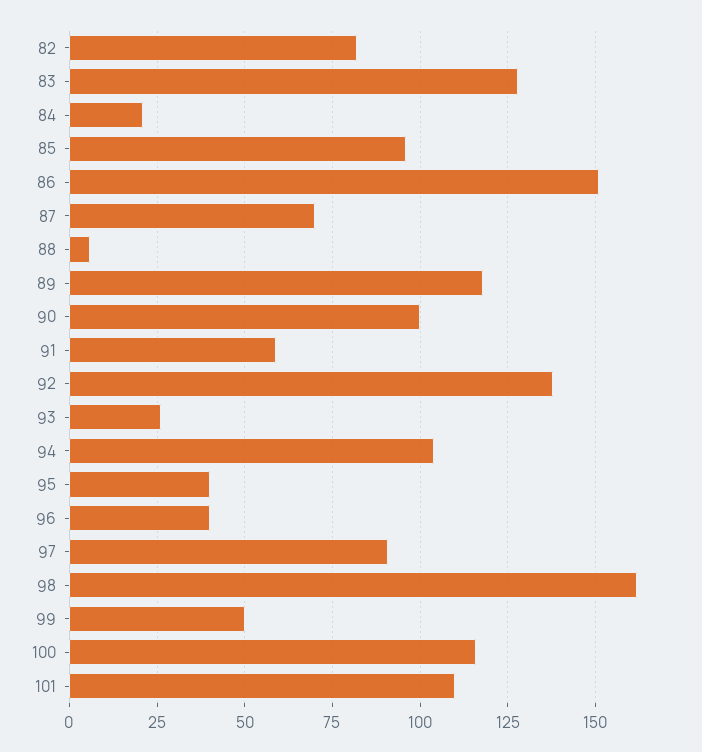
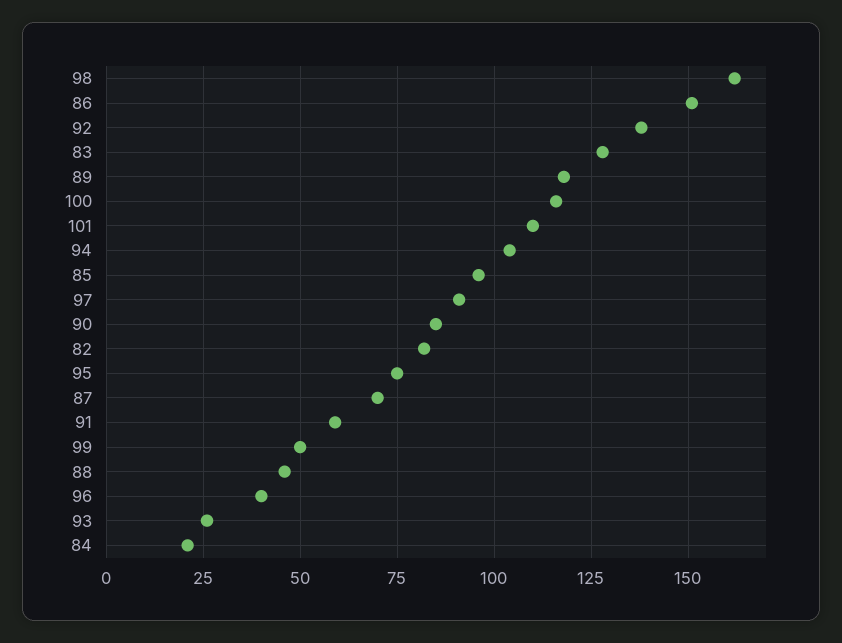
88: 5 -> 45
90: 100 -> 85
95: 40 -> 75

